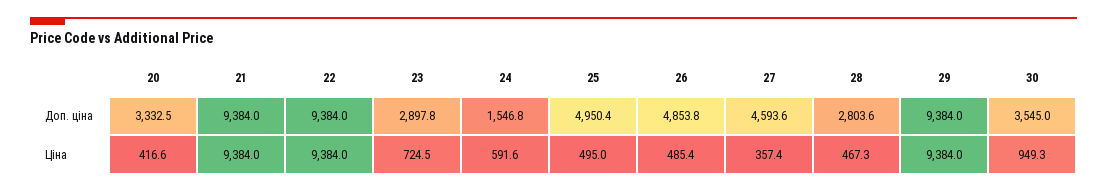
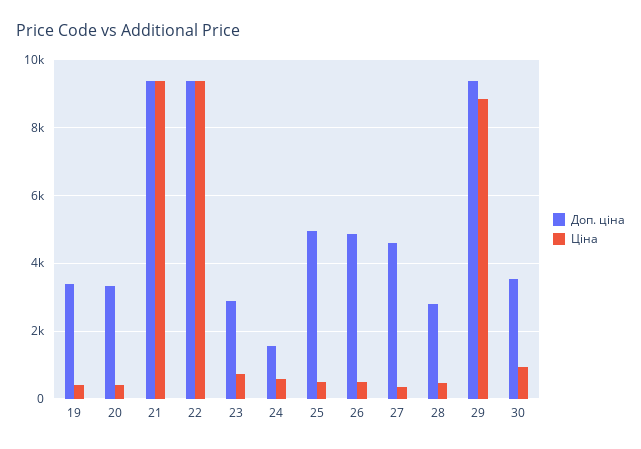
Ціна, 29: 9384 -> 8800
Доп. ціна, 19: none -> 3400
Ціна, 19: none -> 400

